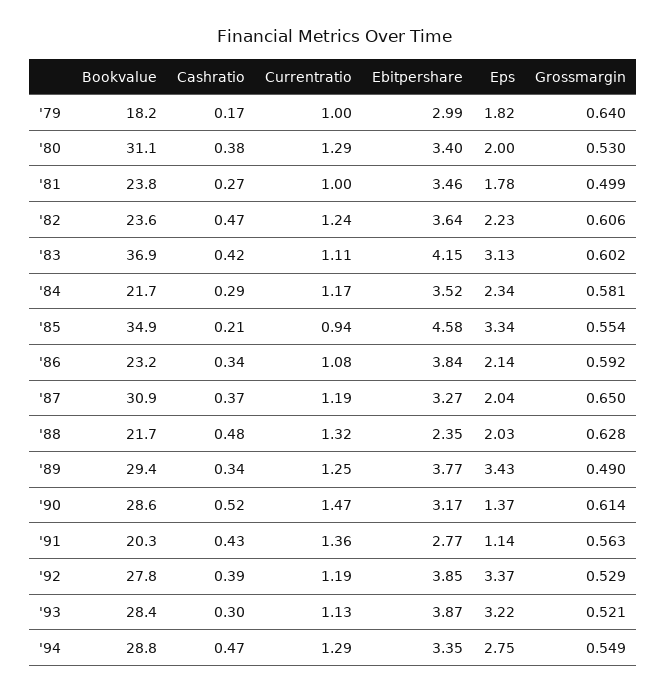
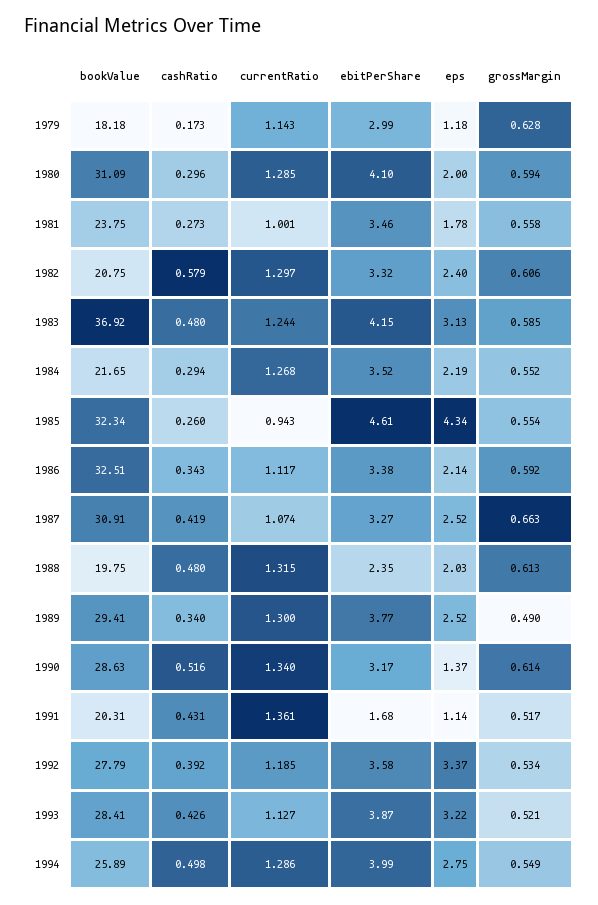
Currentratio, '79: 1 -> 1.143
Eps, '79: 1.82 -> 1.18
Grossmargin, '79: 0.64 -> 0.628
Cashratio, '80: 0.38 -> 0.296
Ebitpershare, '80: 3.4 -> 4.1
Grossmargin, '80: 0.53 -> 0.594
Grossmargin, '81: 0.499 -> 0.558
Bookvalue, '82: 23.6 -> 20.75
Cashratio, '82: 0.47 -> 0.579
Currentratio, '82: 1.24 -> 1.297
Ebitpershare, '82: 3.64 -> 3.32
Eps, '82: 2.23 -> 2.4
Cashratio, '83: 0.42 -> 0.48
Currentratio, '83: 1.11 -> 1.244
Grossmargin, '83: 0.602 -> 0.585
Currentratio, '84: 1.17 -> 1.268
Eps, '84: 2.34 -> 2.19
Grossmargin, '84: 0.581 -> 0.552
Bookvalue, '85: 34.9 -> 32.34
Cashratio, '85: 0.21 -> 0.26
Ebitpershare, '85: 4.58 -> 4.61
Eps, '85: 3.34 -> 4.34
Bookvalue, '86: 23.2 -> 32.51
Currentratio, '86: 1.08 -> 1.117
Ebitpershare, '86: 3.84 -> 3.38
Cashratio, '87: 0.37 -> 0.419
Currentratio, '87: 1.19 -> 1.074
Eps, '87: 2.04 -> 2.52
Grossmargin, '87: 0.65 -> 0.663
Bookvalue, '88: 21.7 -> 19.75
Grossmargin, '88: 0.628 -> 0.613
Currentratio, '89: 1.25 -> 1.3
Eps, '89: 3.43 -> 2.52
Currentratio, '90: 1.47 -> 1.34
Ebitpershare, '91: 2.77 -> 1.68
Grossmargin, '91: 0.563 -> 0.517
Ebitpershare, '92: 3.85 -> 3.58
Grossmargin, '92: 0.529 -> 0.534
Cashratio, '93: 0.3 -> 0.426
Bookvalue, '94: 28.8 -> 25.89
Cashratio, '94: 0.47 -> 0.498
Ebitpershare, '94: 3.35 -> 3.99

